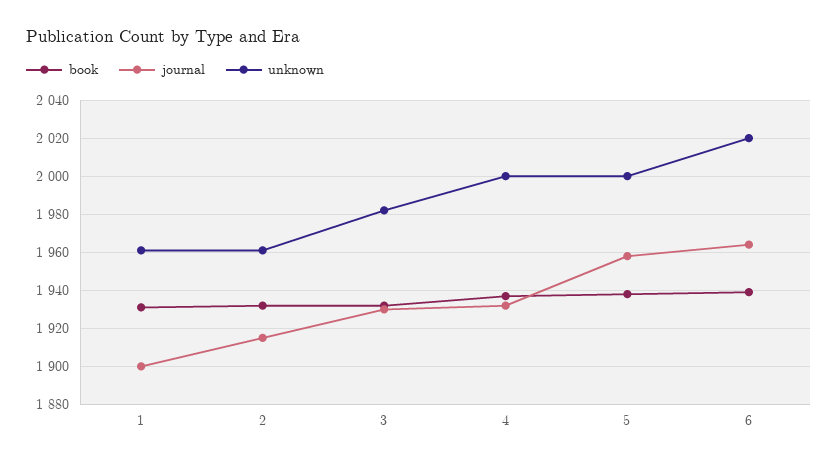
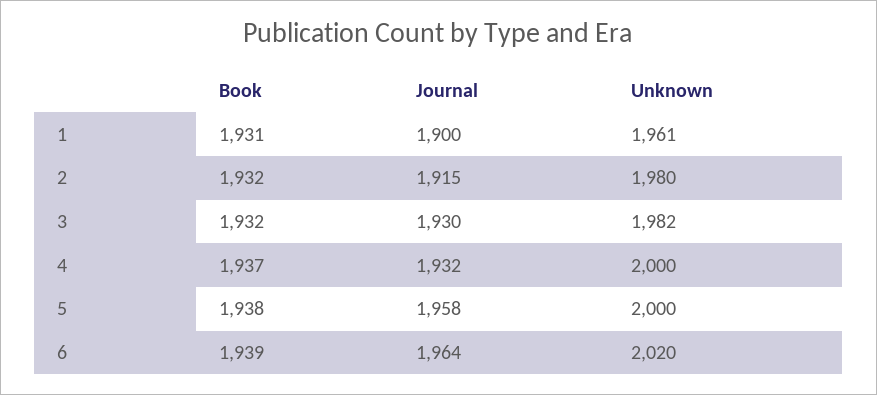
unknown, 2: 1960 -> 1980

